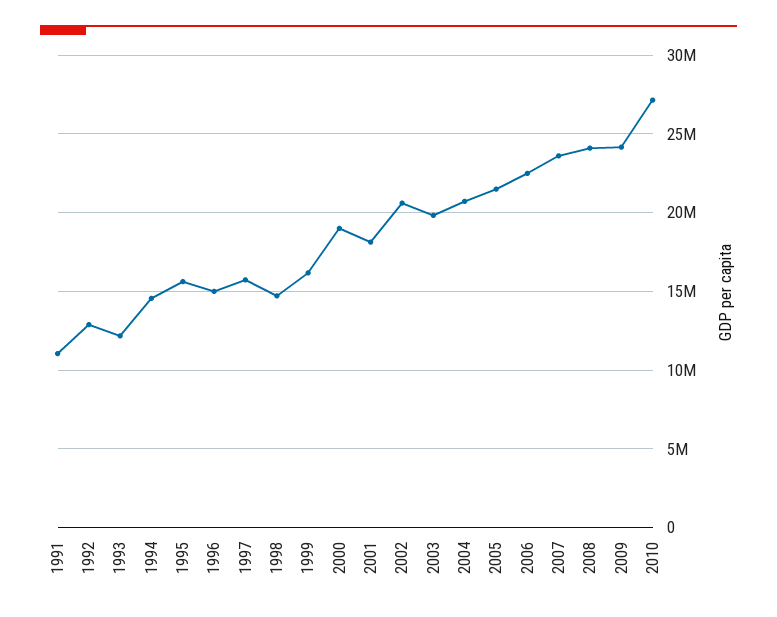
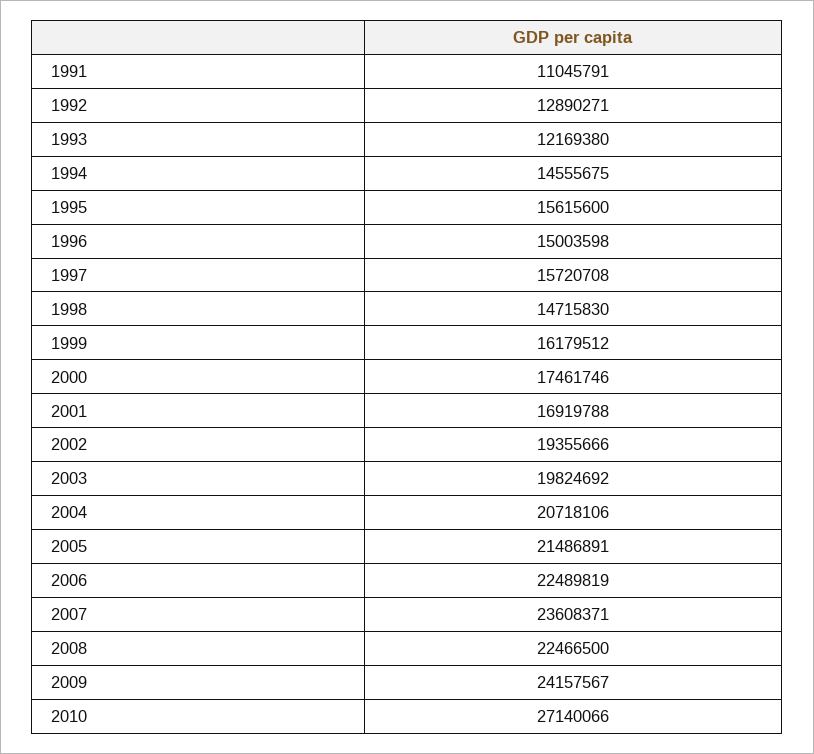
2000: 19000000 -> 17461746
2001: 18000000 -> 16919788
2002: 20500000 -> 19355666
2008: 24000000 -> 22466500

